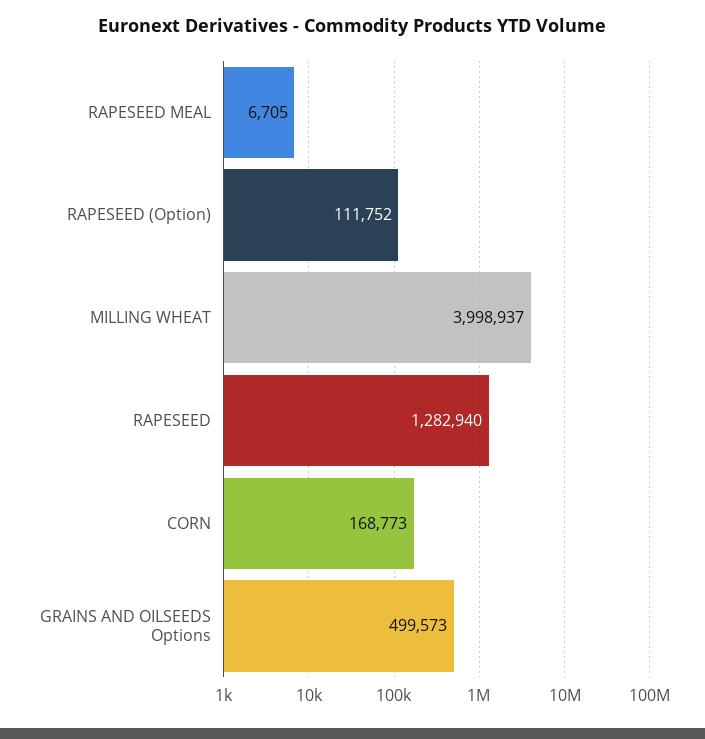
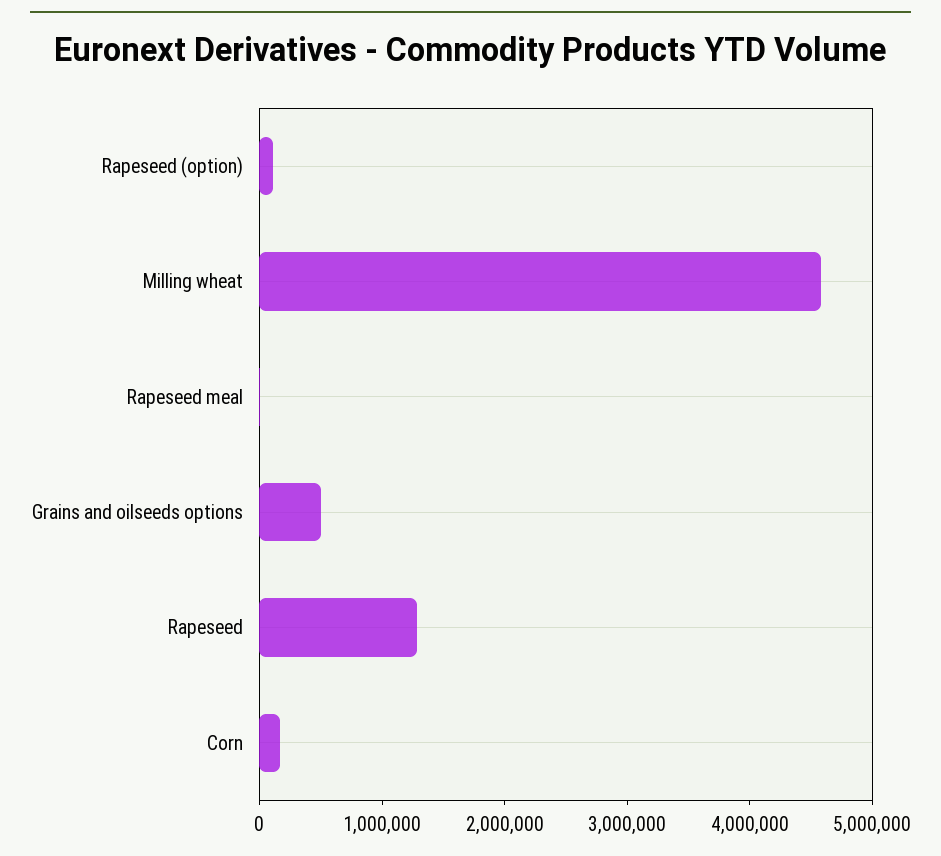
MILLING WHEAT: 3998937 -> 4600000

